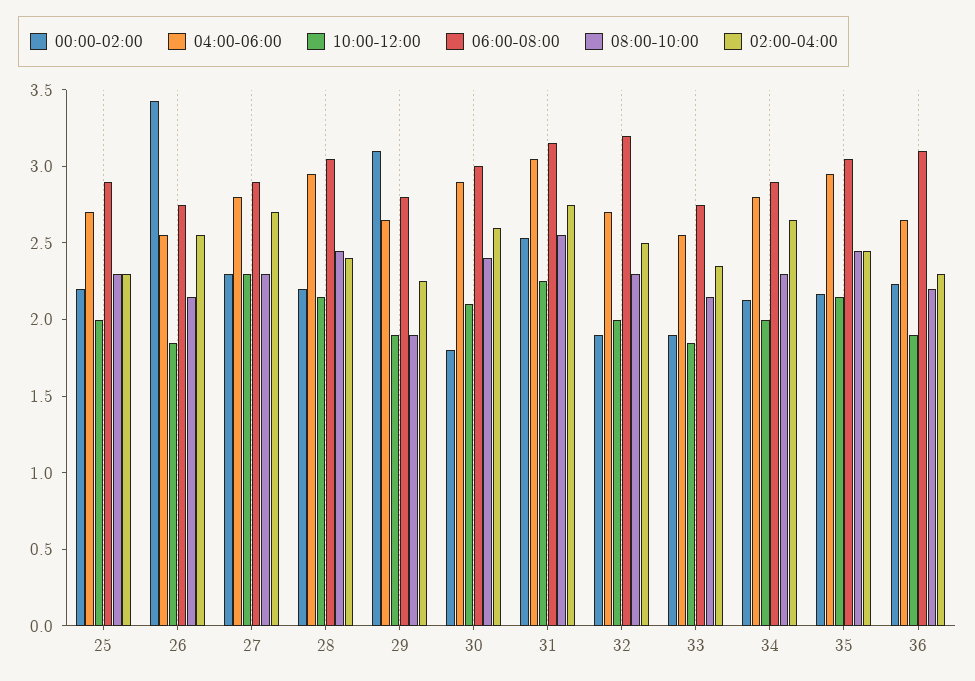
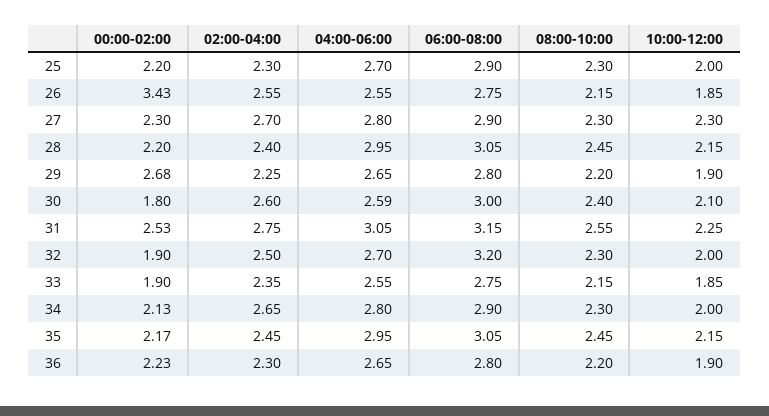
00:00-02:00, 29: 3.1 -> 2.68
08:00-10:00, 29: 1.9 -> 2.2
04:00-06:00, 30: 2.9 -> 2.59
06:00-08:00, 36: 3.1 -> 2.8

